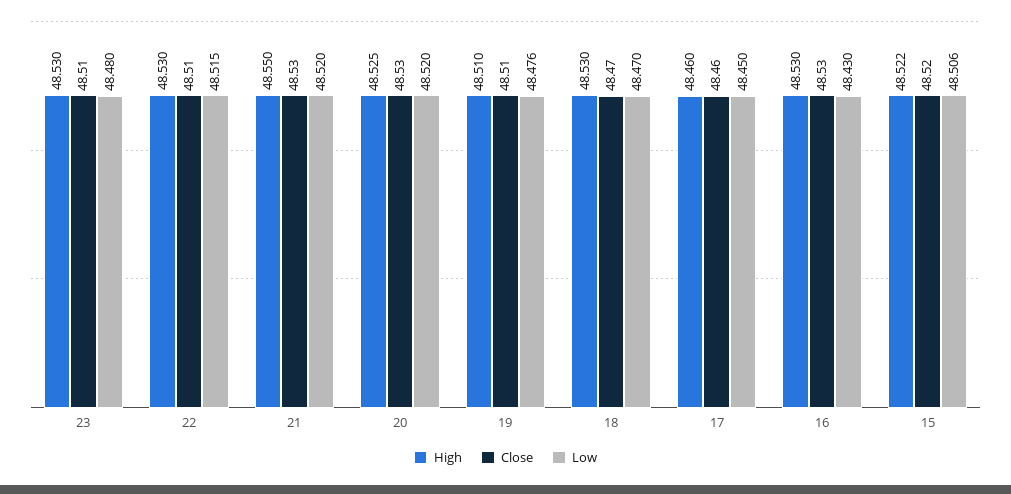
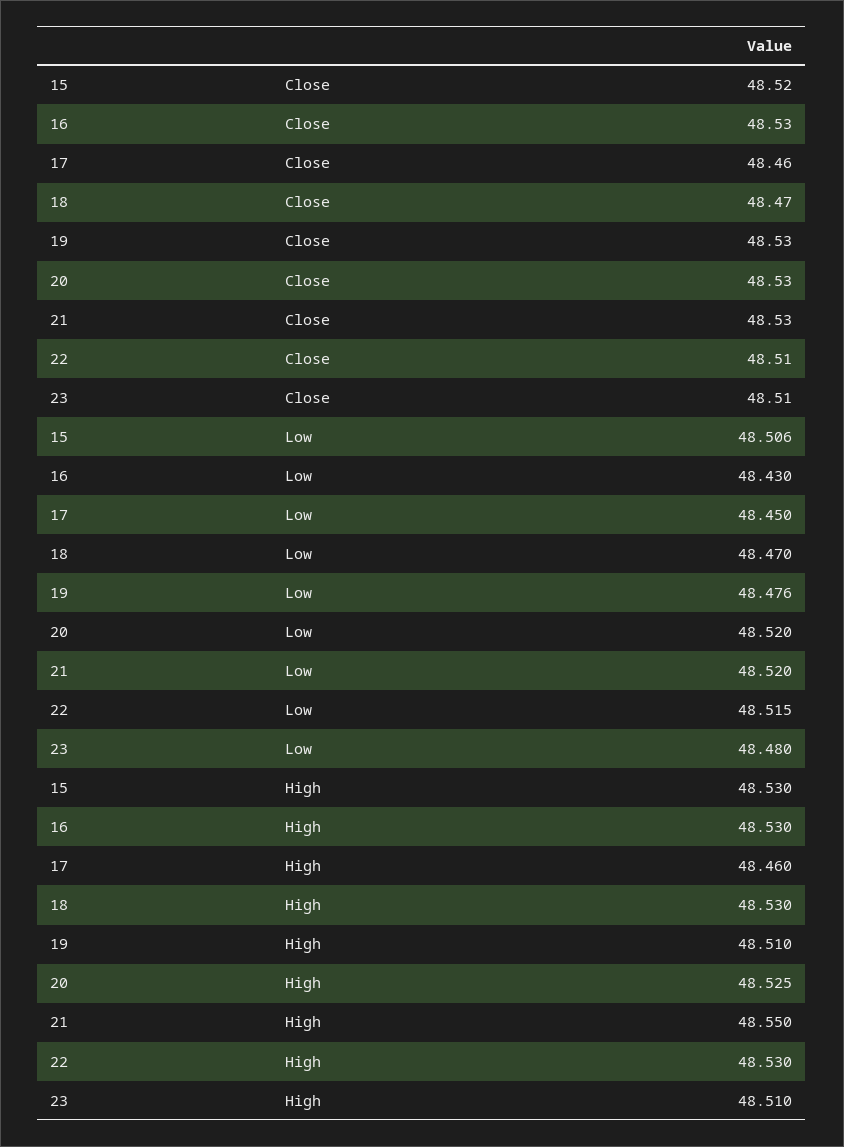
High, 23: 48.53 -> 48.51
Close, 19: 48.51 -> 48.53
High, 15: 48.522 -> 48.53

